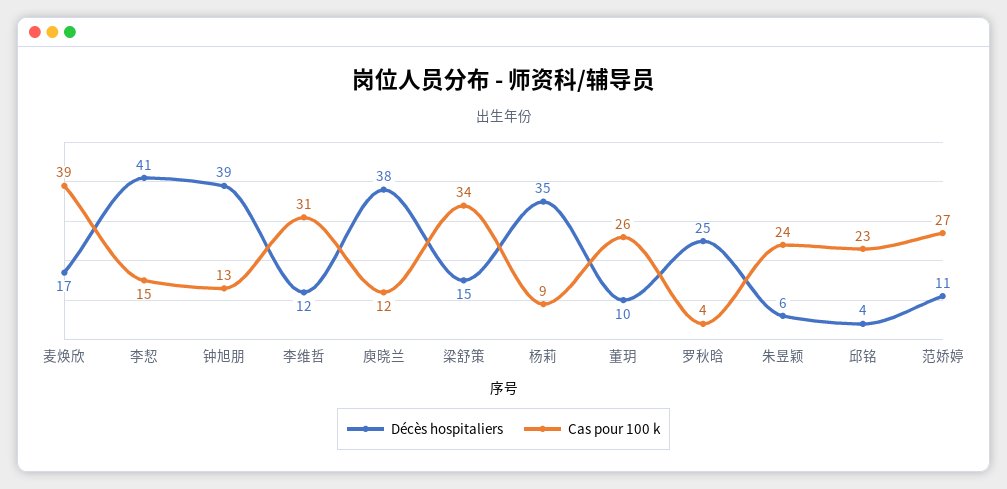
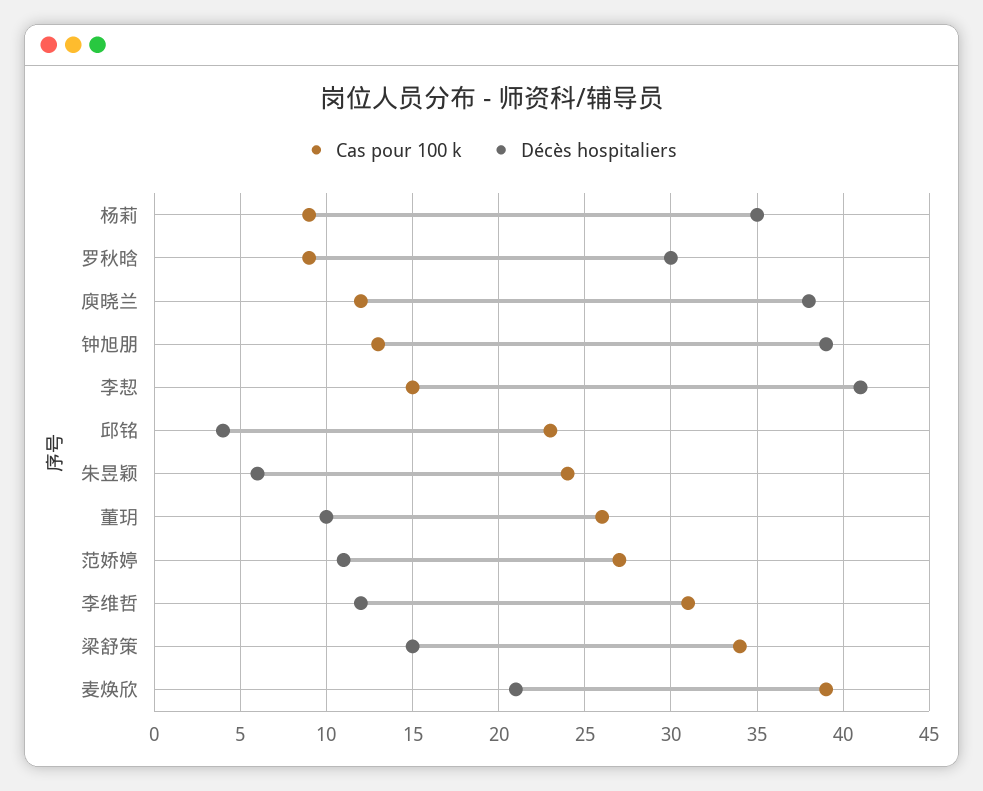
Décès hospitaliers, 麦焕欣: 17 -> 21
Décès hospitaliers, 罗秋晗: 25 -> 30
Cas pour 100 k, 罗秋晗: 4 -> 9

